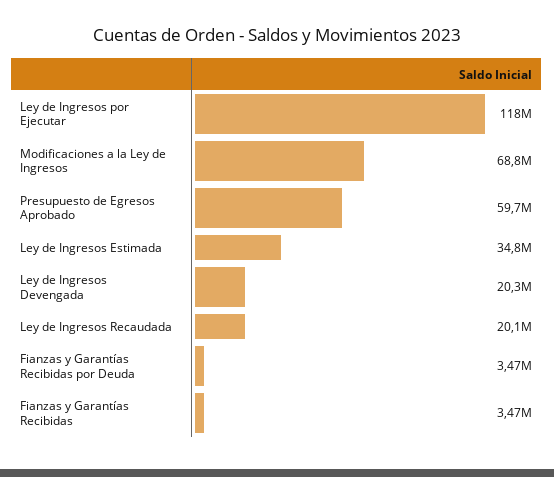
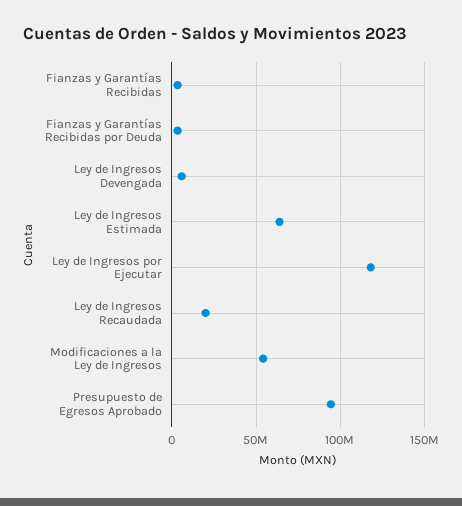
Modificaciones a la Ley de Ingresos: 68800000 -> 55000000
Presupuesto de Egresos Aprobado: 59700000 -> 95000000
Ley de Ingresos Estimada: 34800000 -> 65000000
Ley de Ingresos Devengada: 20300000 -> 5000000

